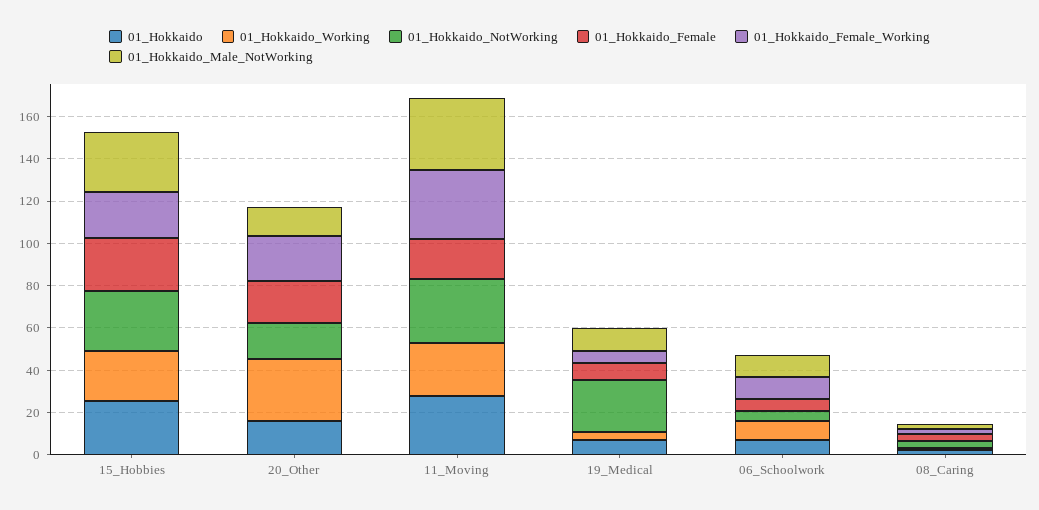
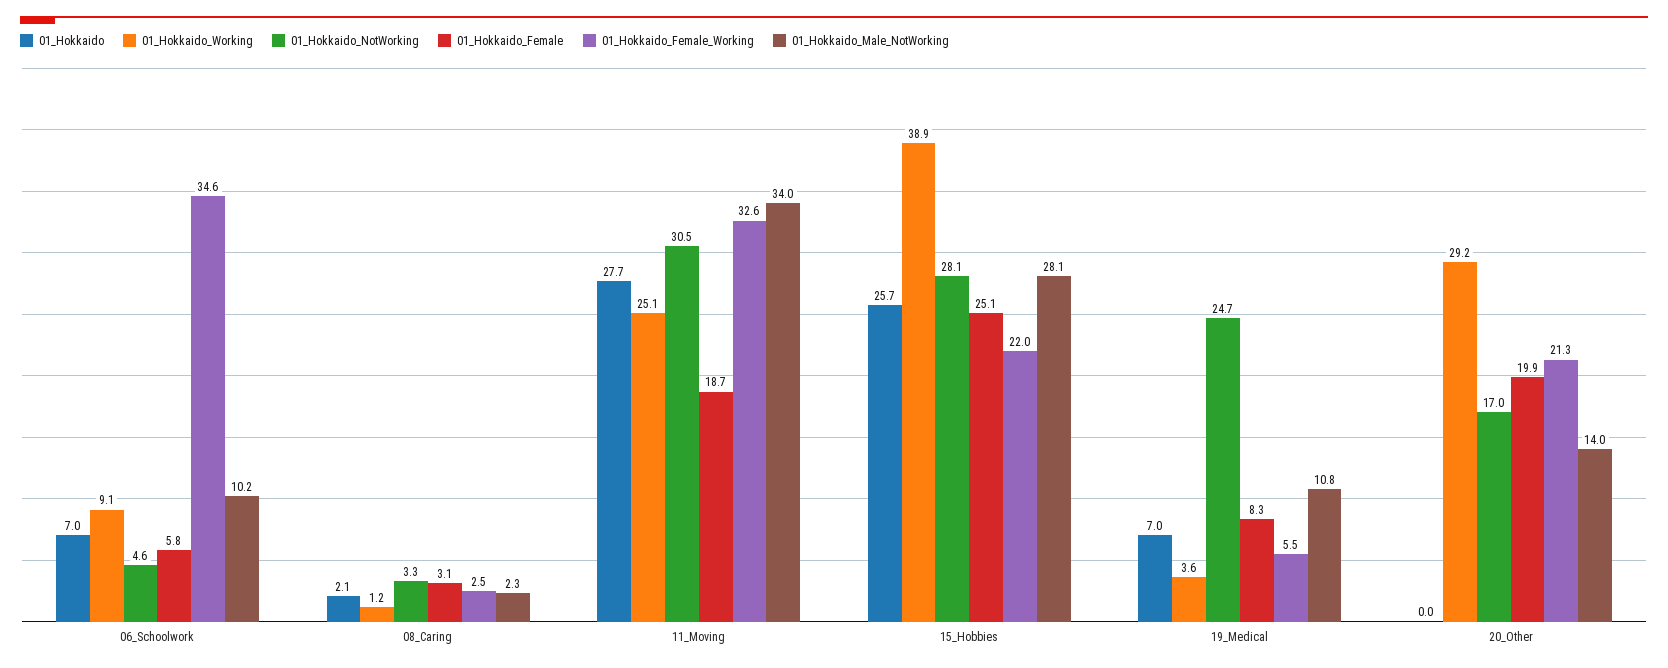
01_Hokkaido_Working, 15_Hobbies: 25 -> 38.9
01_Hokkaido, 20_Other: 15 -> 0
01_Hokkaido_Female_Working, 06_Schoolwork: 10 -> 34.6

